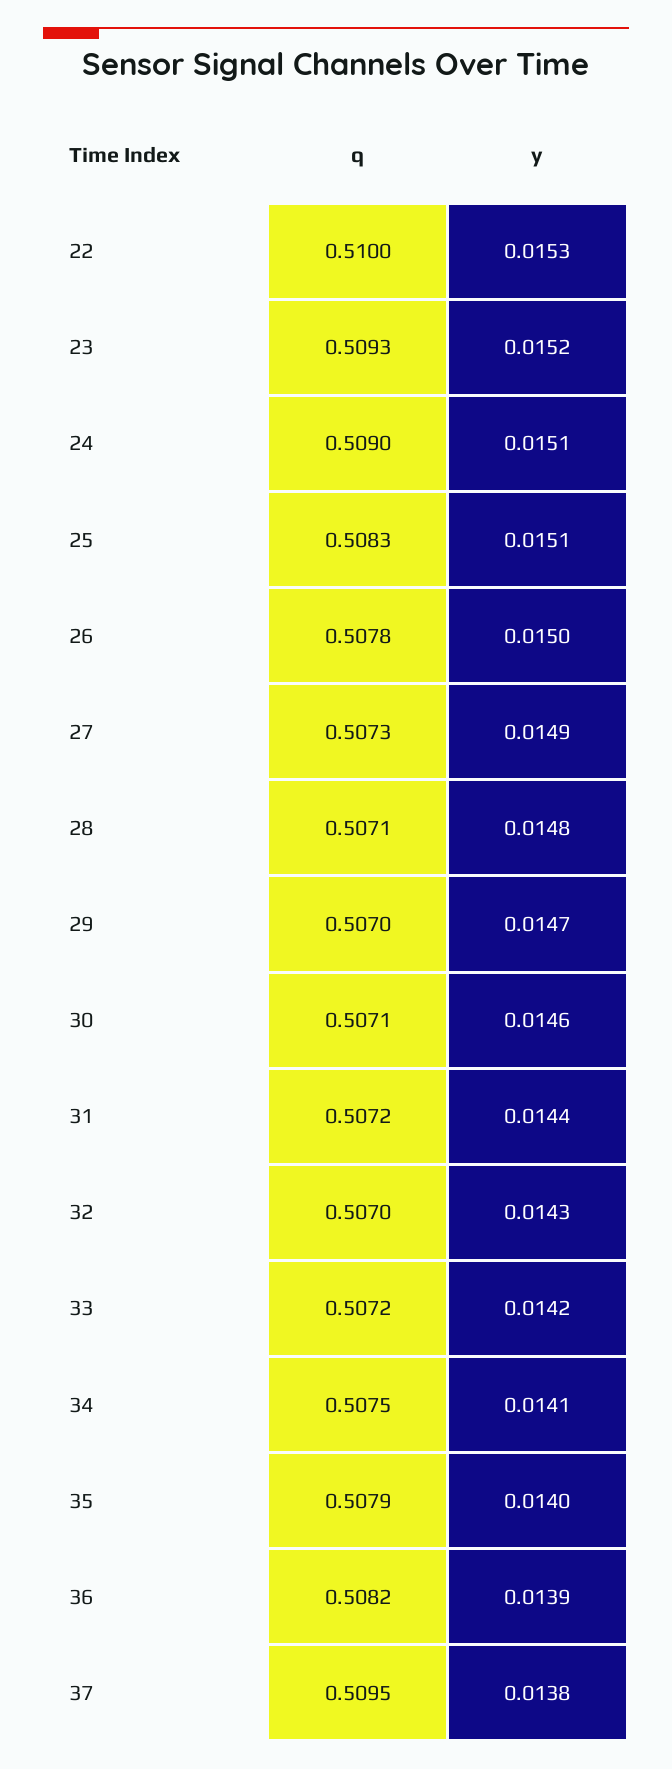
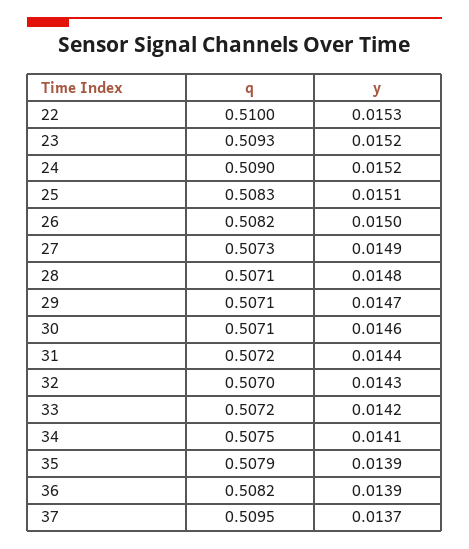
y, 24: 0.0151 -> 0.0152
q, 26: 0.5078 -> 0.5082
q, 29: 0.507 -> 0.5071
y, 35: 0.014 -> 0.0139
y, 37: 0.0138 -> 0.0137

